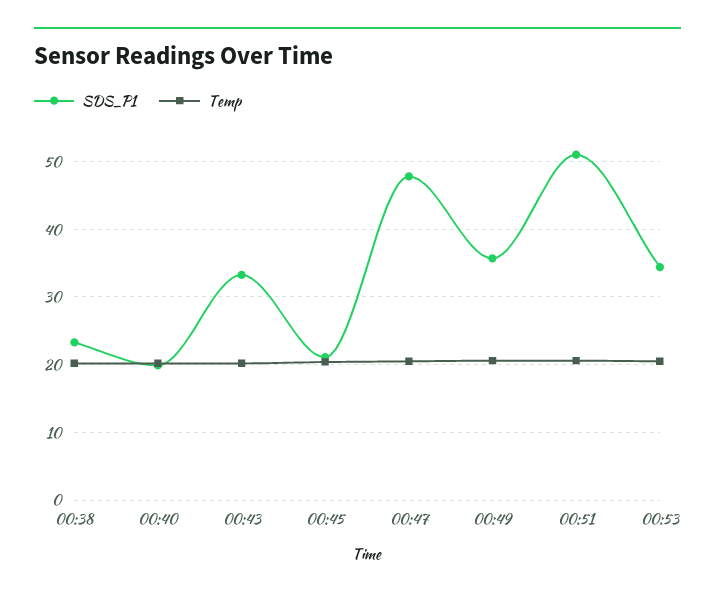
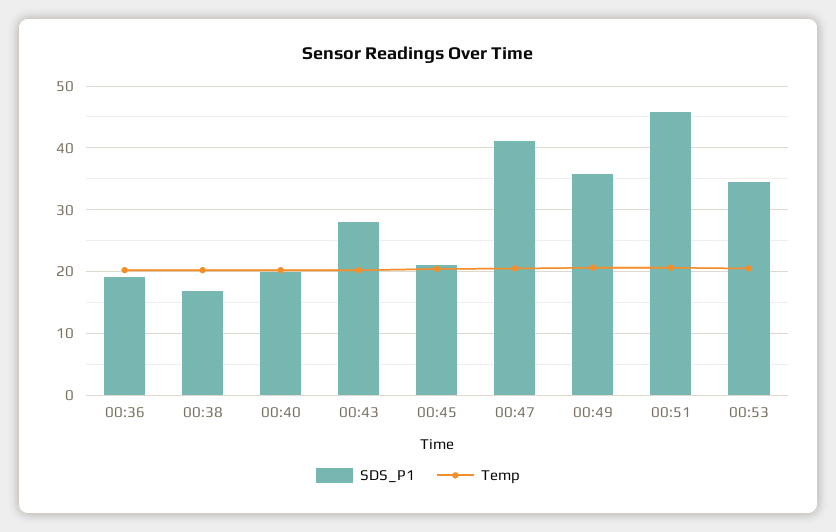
SDS_P1, 00:38: 23 -> 17
SDS_P1, 00:43: 33 -> 28
SDS_P1, 00:47: 48 -> 41
SDS_P1, 00:51: 51 -> 46
SDS_P1, 00:36: none -> 19
Temp, 00:36: none -> 20

